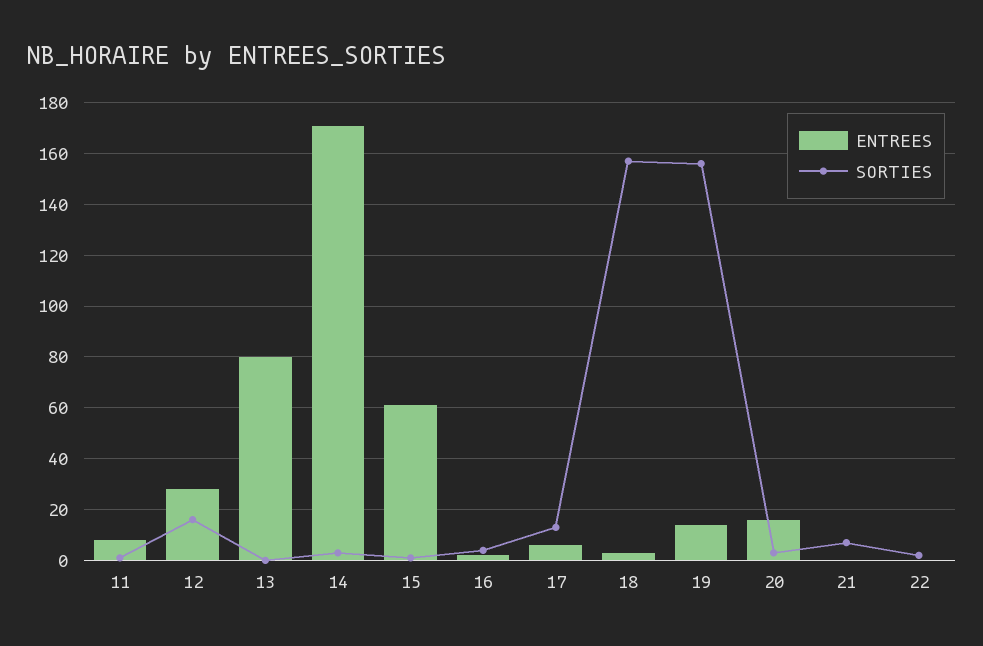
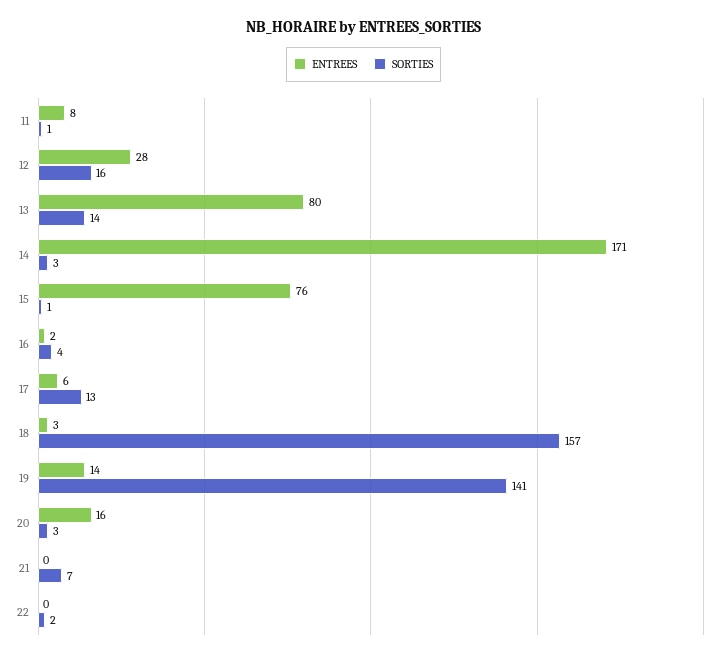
SORTIES, 13: 0 -> 14
ENTREES, 15: 60 -> 76
SORTIES, 19: 155 -> 141

